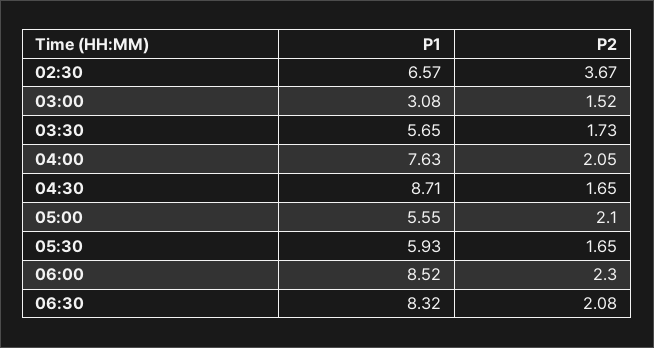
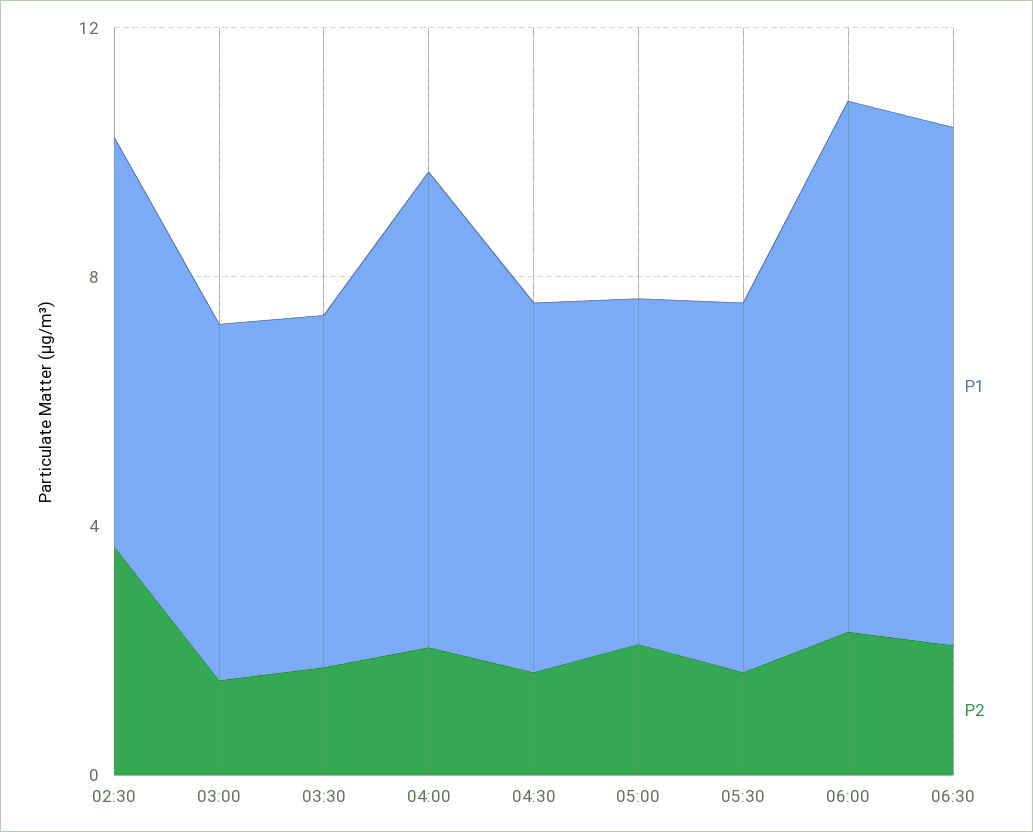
P1, 03:00: 3.08 -> 6
P1, 04:30: 8.71 -> 6

